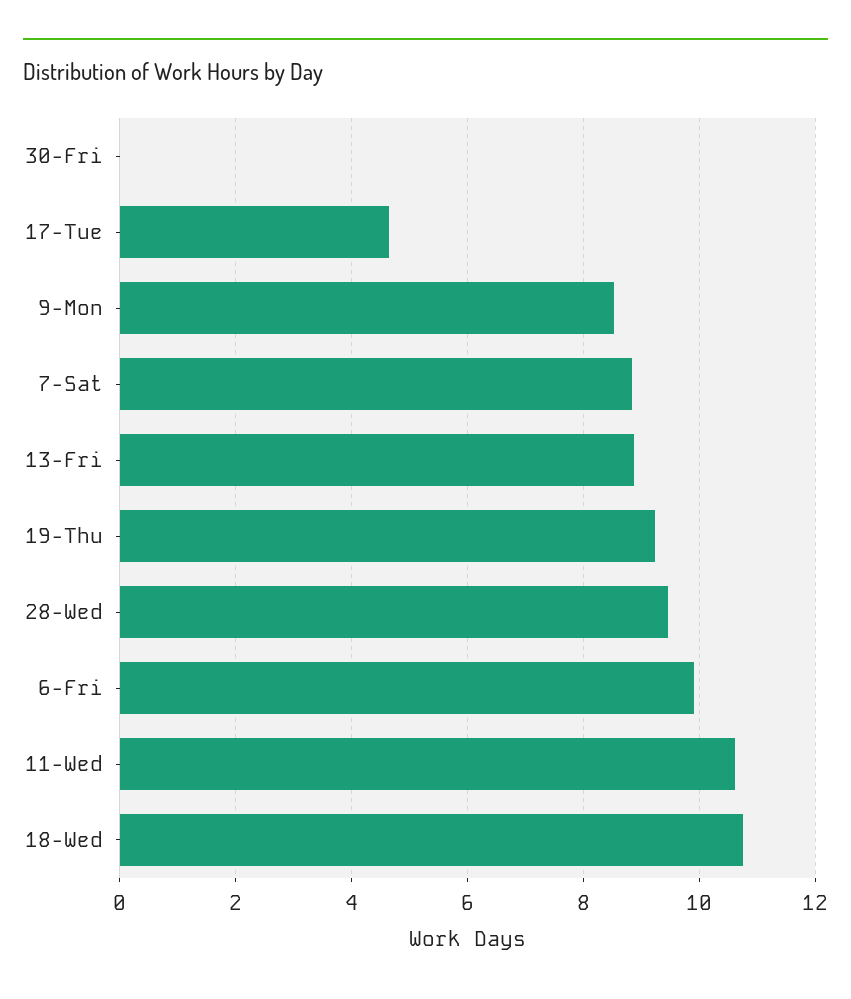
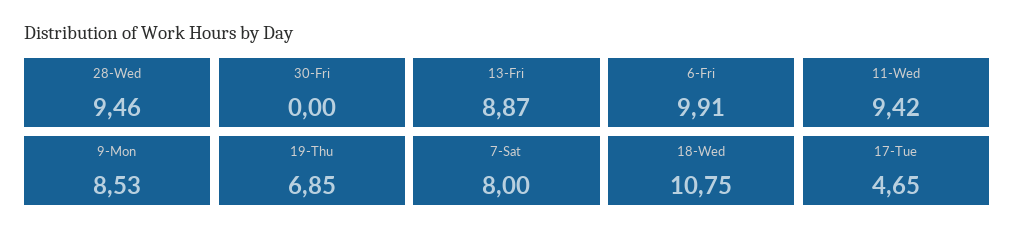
7-Sat: 8.8 -> 8
19-Thu: 9.2 -> 6.85
11-Wed: 10.6 -> 9.42

